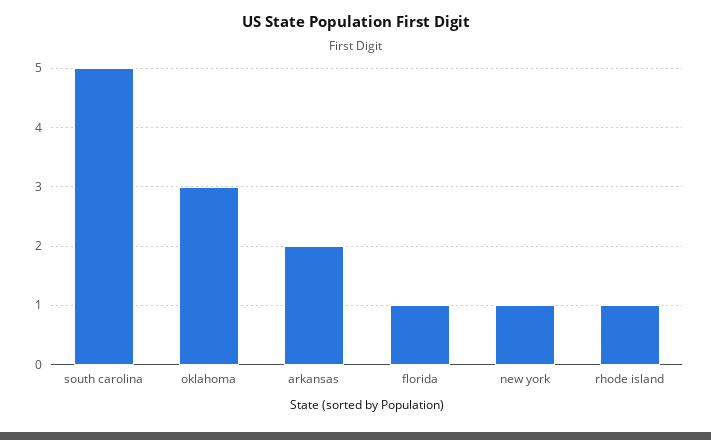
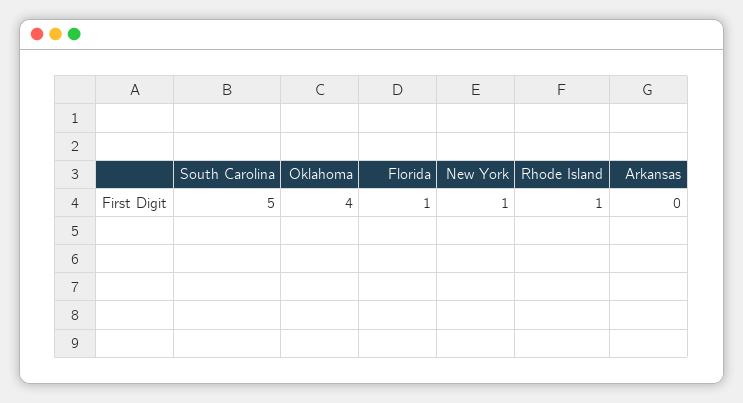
oklahoma: 3 -> 4
arkansas: 2 -> 0

